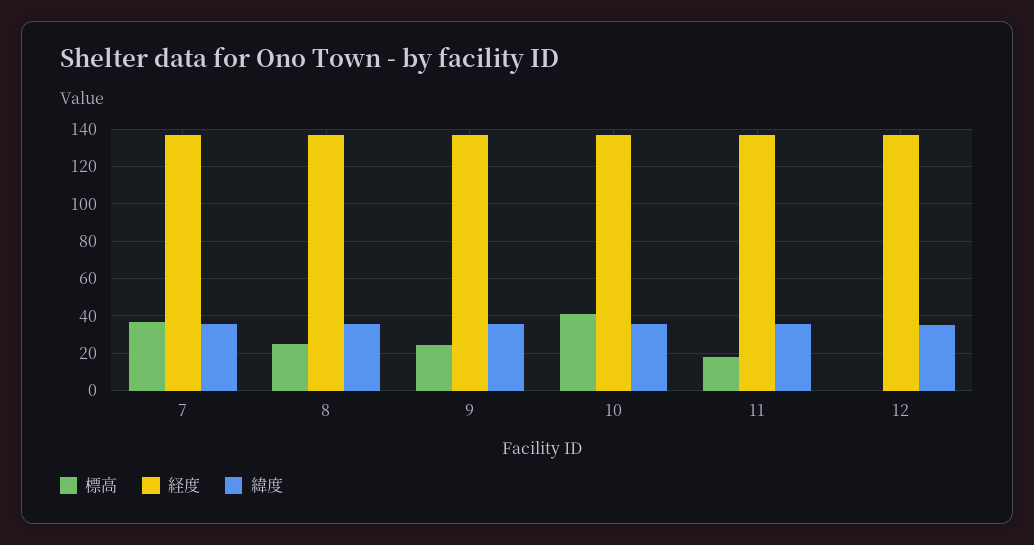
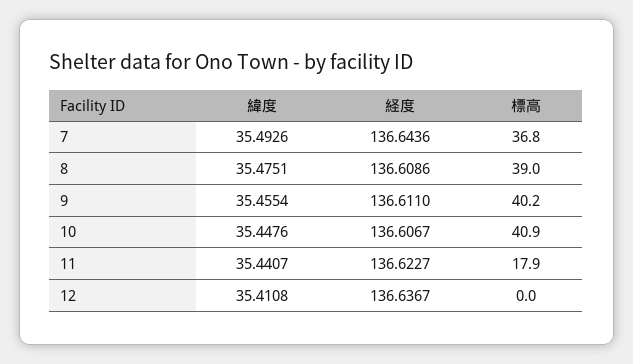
標高, 8: 25 -> 39
標高, 9: 25 -> 40.2

